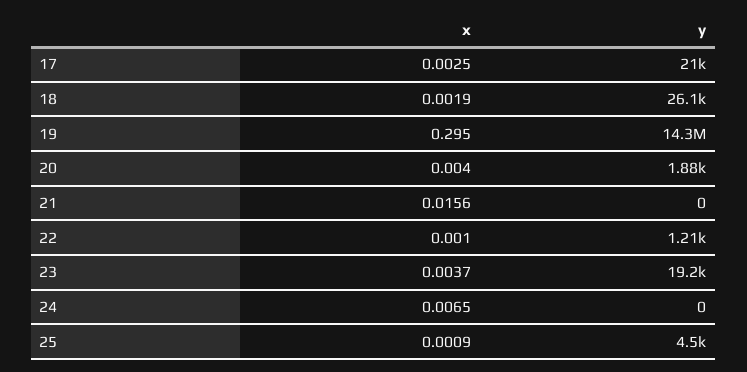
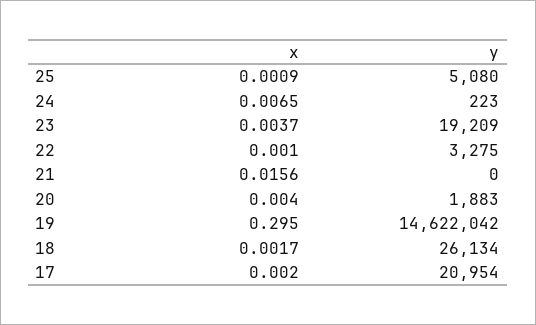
x, 17: 0.0025 -> 0.002
x, 18: 0.0019 -> 0.0017
y, 19: 14300000 -> 14622042
y, 22: 1210 -> 3275
y, 24: 0 -> 223
y, 25: 4500 -> 5080

